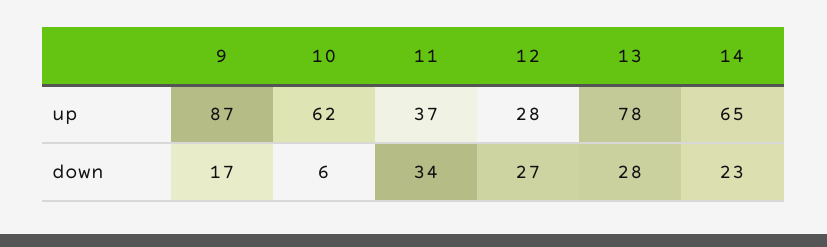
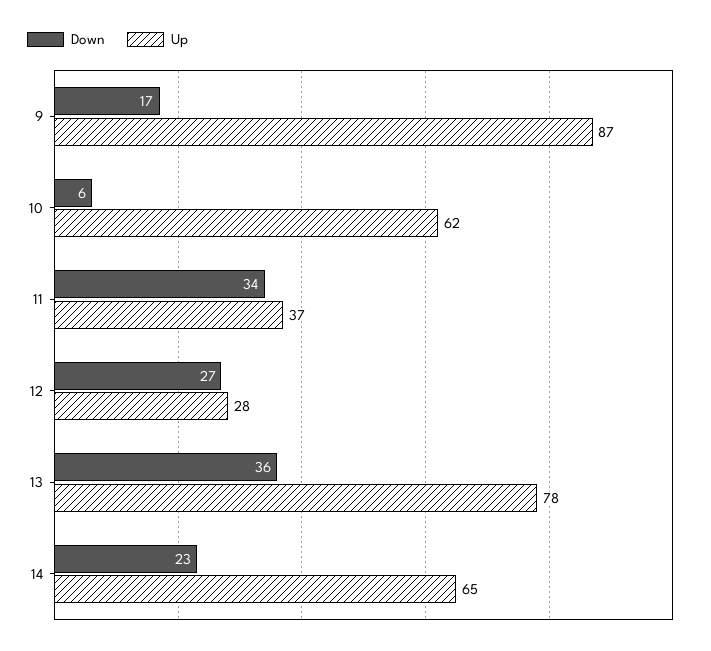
down, 13: 28 -> 36

